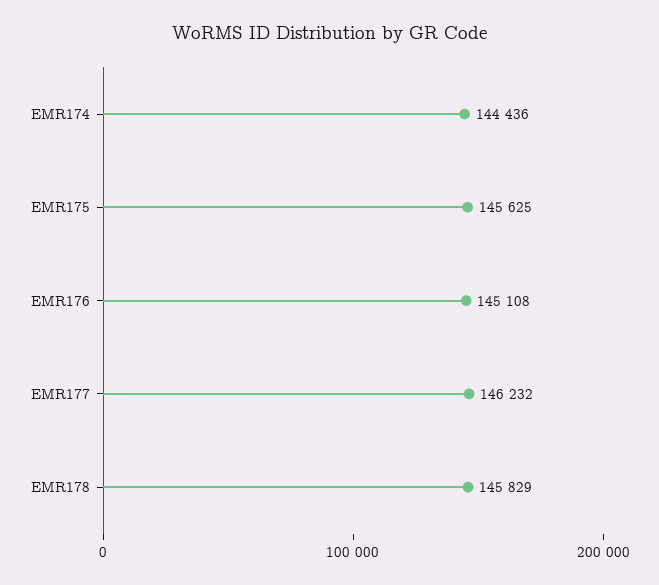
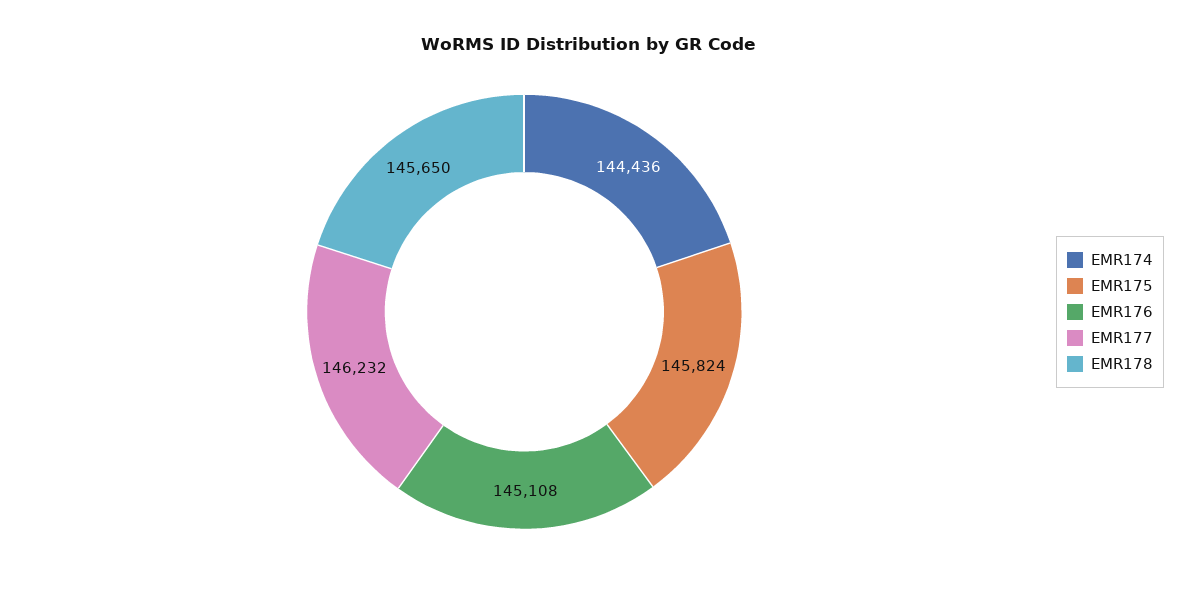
EMR175: 145625 -> 145824
EMR178: 145829 -> 145650

